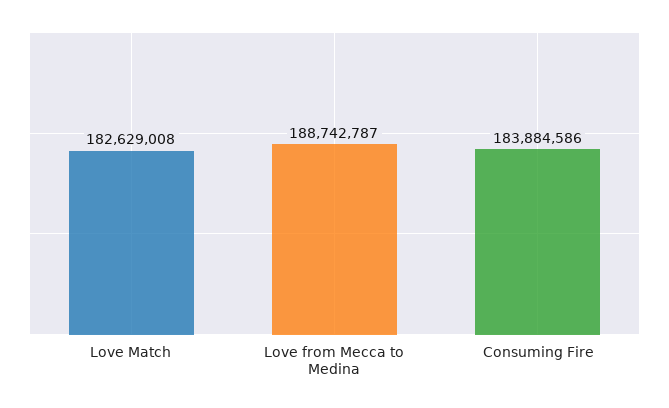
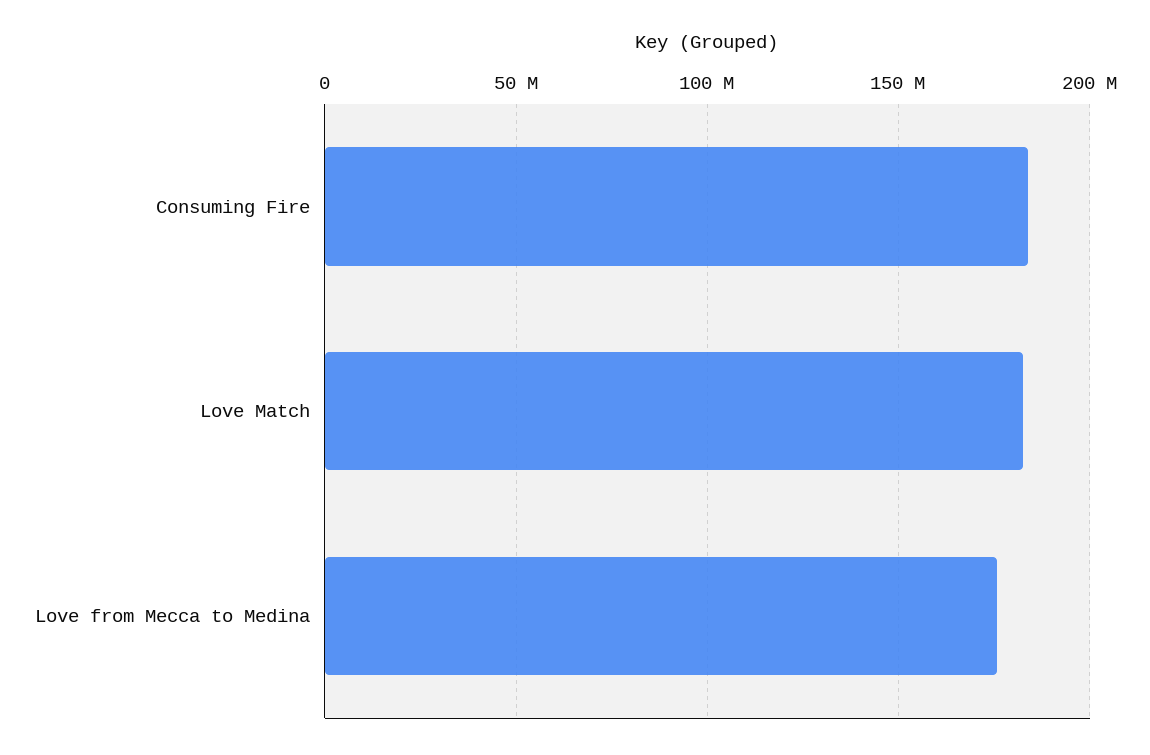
Love from Mecca to Medina: 188742787 -> 175000000

